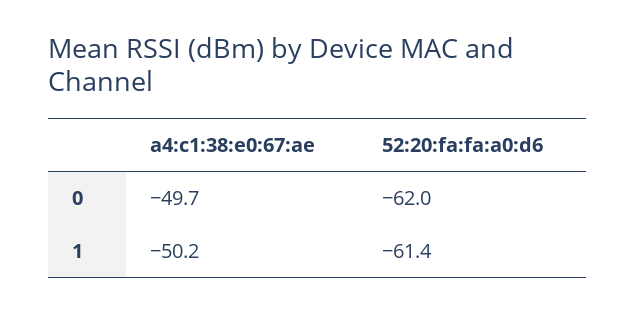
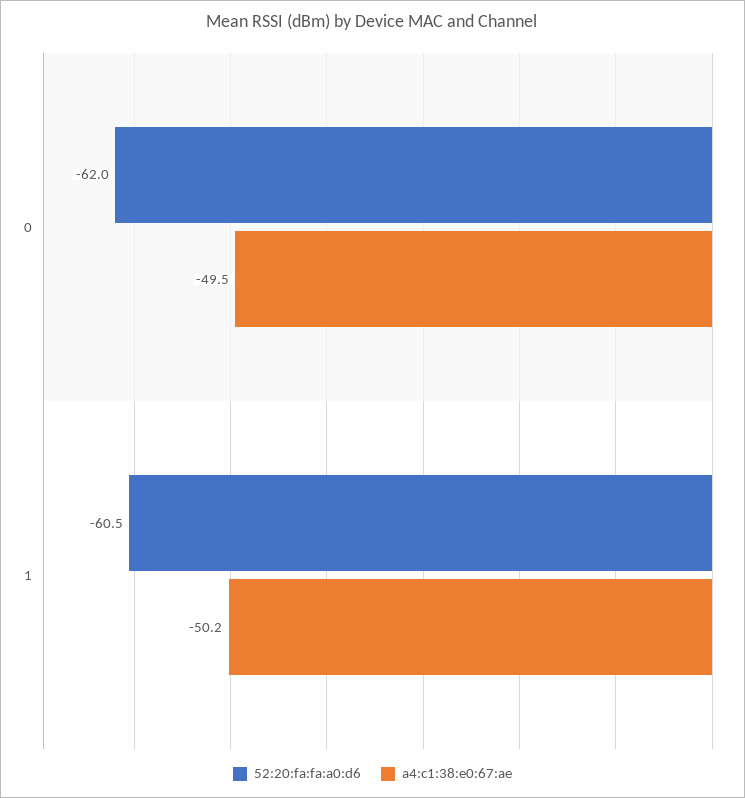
a4:c1:38:e0:67:ae, 0: -49.7 -> -49.5
52:20:fa:fa:a0:d6, 1: -61.4 -> -60.5

